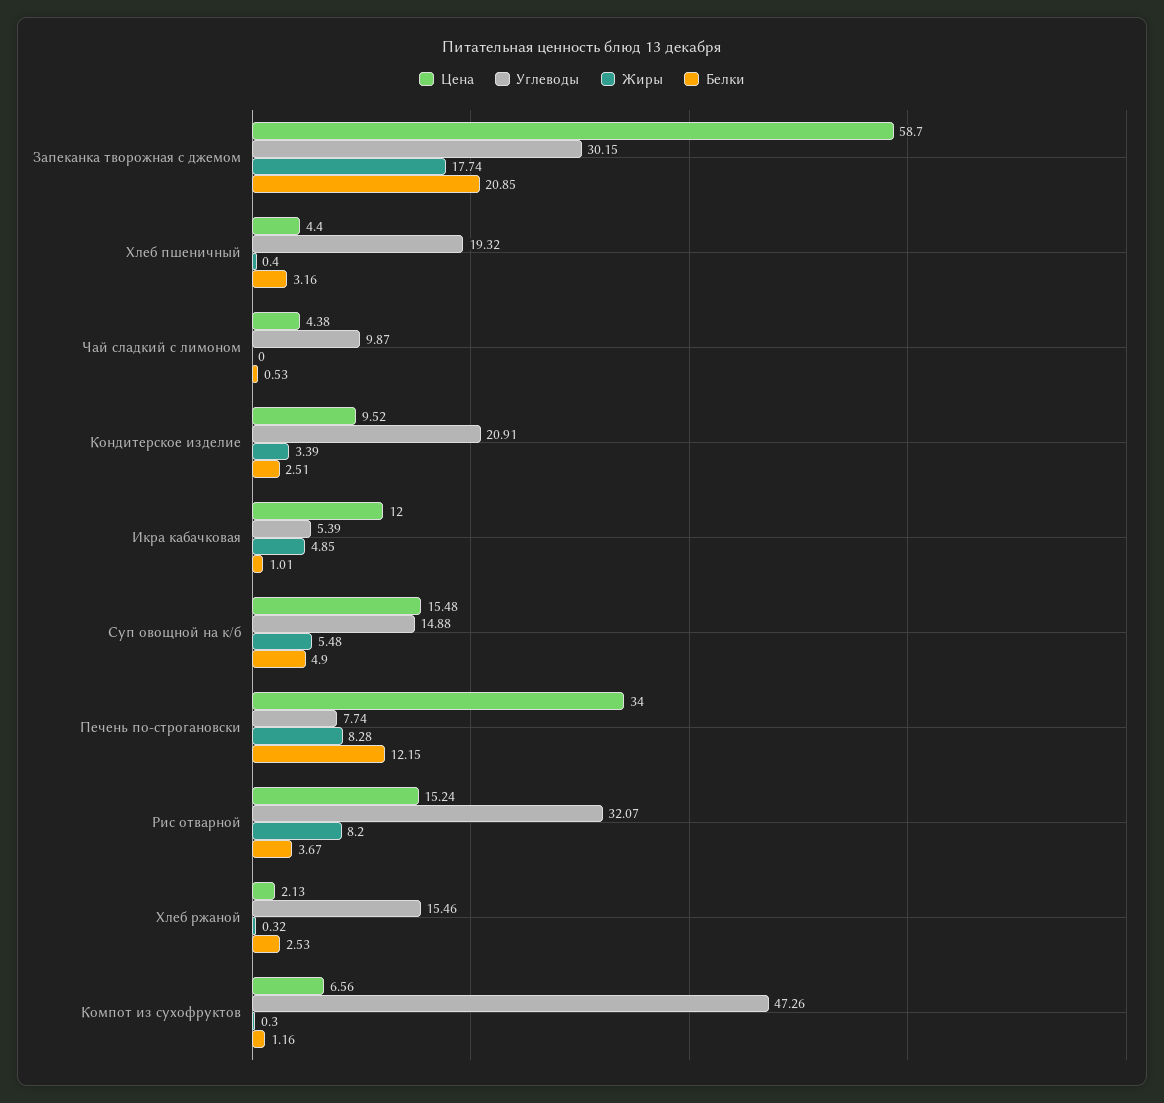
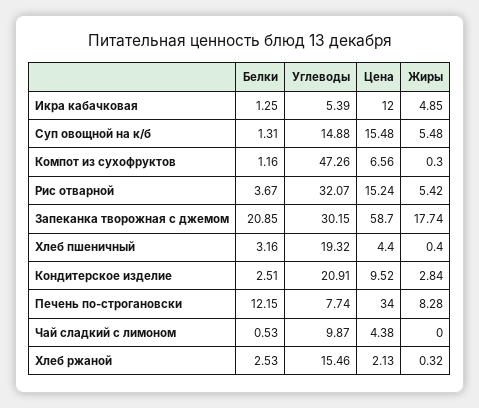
Жиры, Кондитерское изделие: 3.39 -> 2.84
Белки, Икра кабачковая: 1.01 -> 1.25
Белки, Суп овощной на к/б: 4.9 -> 1.31
Жиры, Рис отварной: 8.2 -> 5.42

